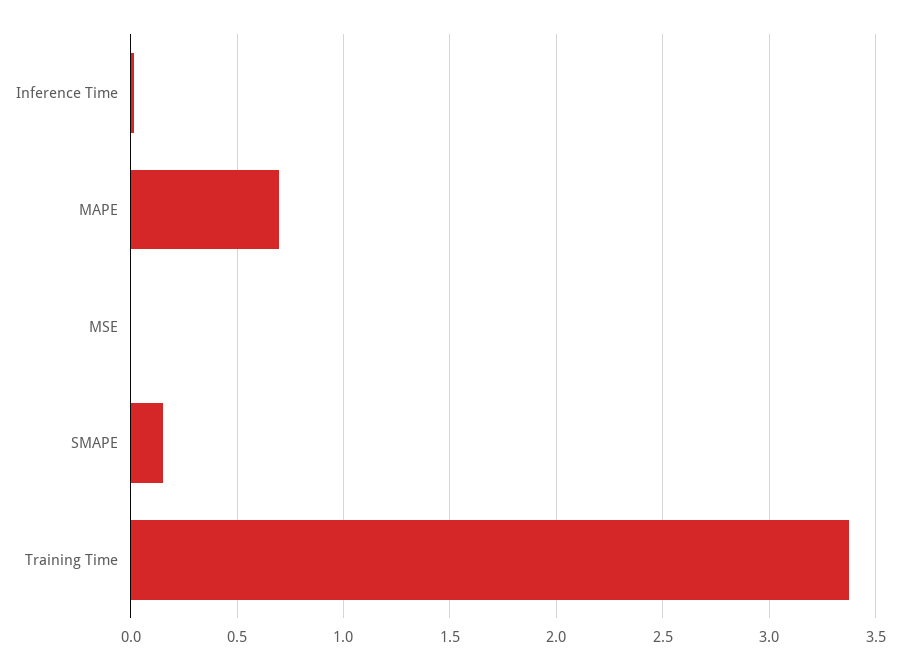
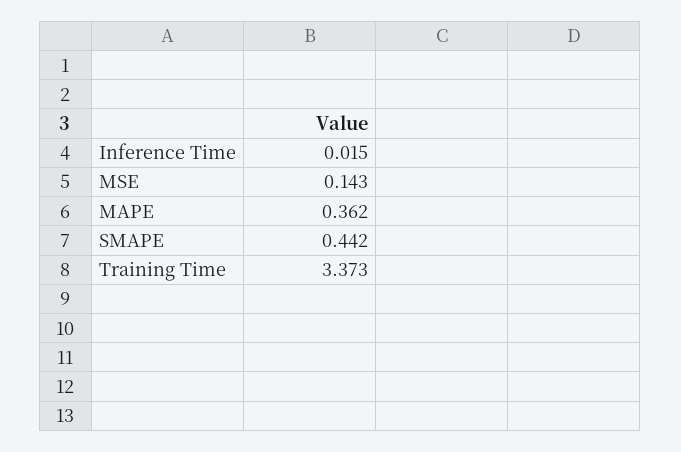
MAPE: 0.7 -> 0.362
MSE: 0 -> 0.143
SMAPE: 0.15 -> 0.442

